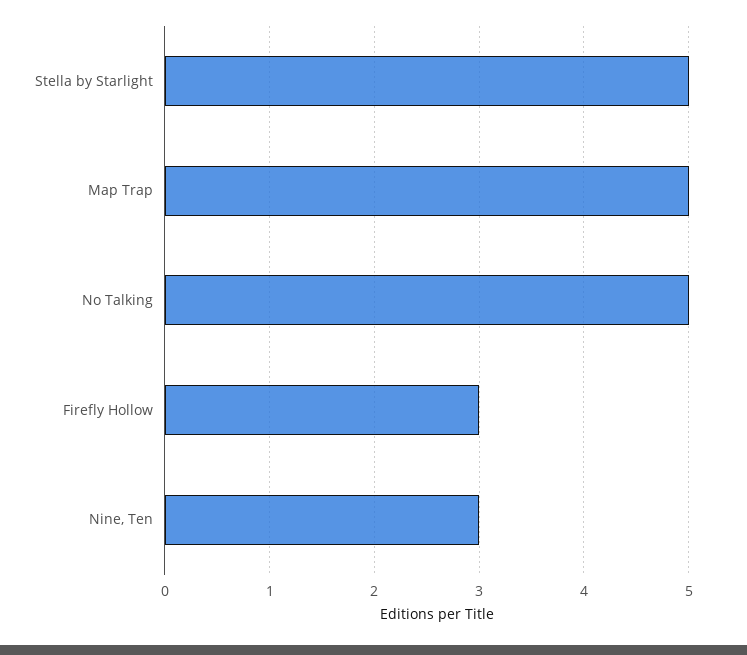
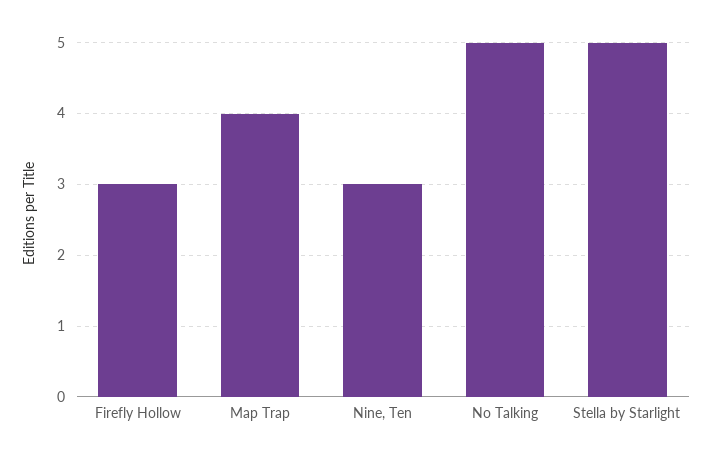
Map Trap: 5 -> 4

